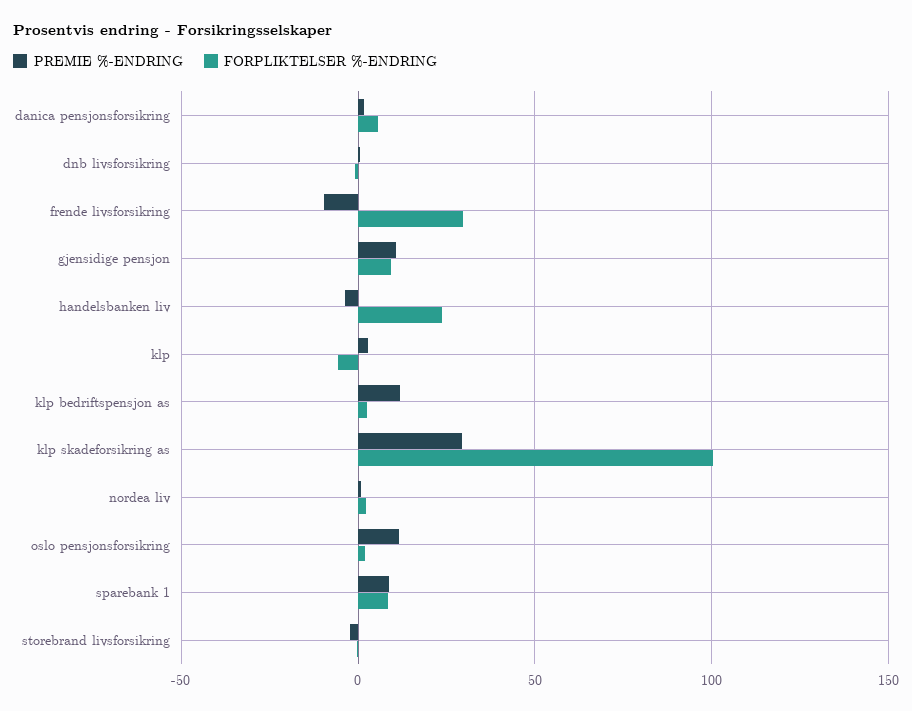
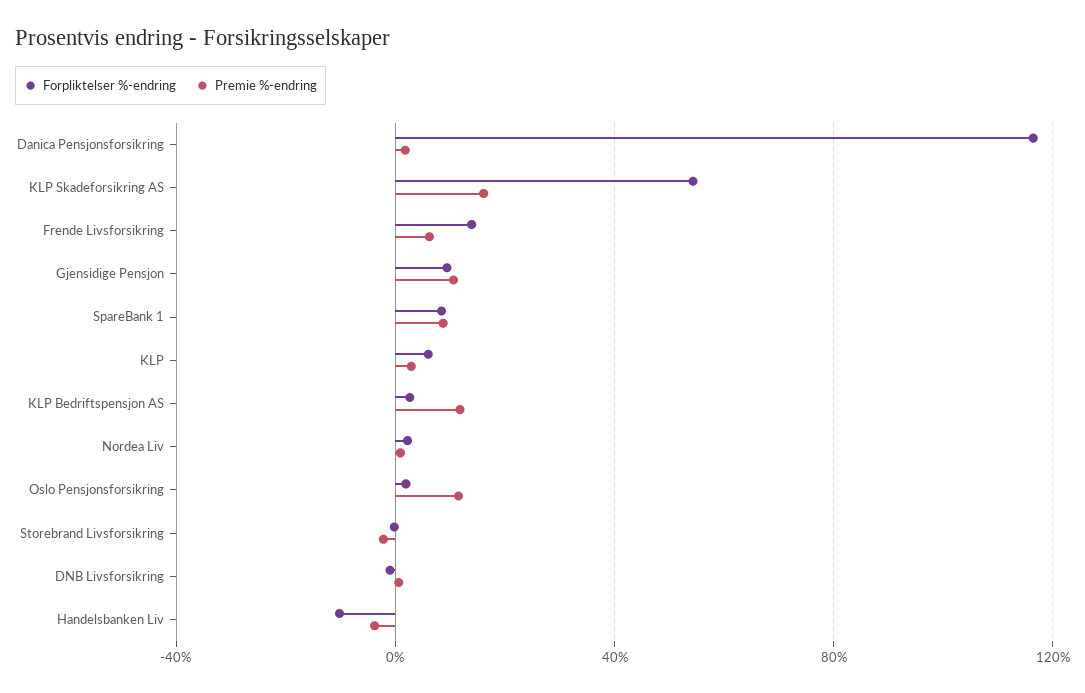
FORPLIKTELSER %-ENDRING, danica pensjonsforsikring: 5 -> 115
PREMIE %-ENDRING, frende livsforsikring: -10 -> 5
FORPLIKTELSER %-ENDRING, frende livsforsikring: 30 -> 15
FORPLIKTELSER %-ENDRING, handelsbanken liv: 25 -> -10
FORPLIKTELSER %-ENDRING, klp: -5 -> 5
PREMIE %-ENDRING, klp skadeforsikring as: 30 -> 15
FORPLIKTELSER %-ENDRING, klp skadeforsikring as: 100 -> 55

